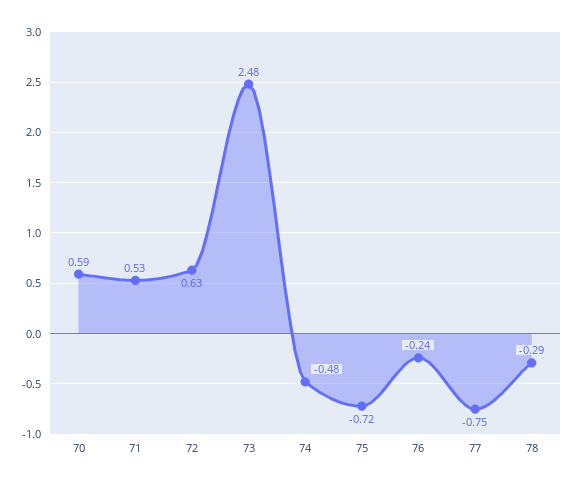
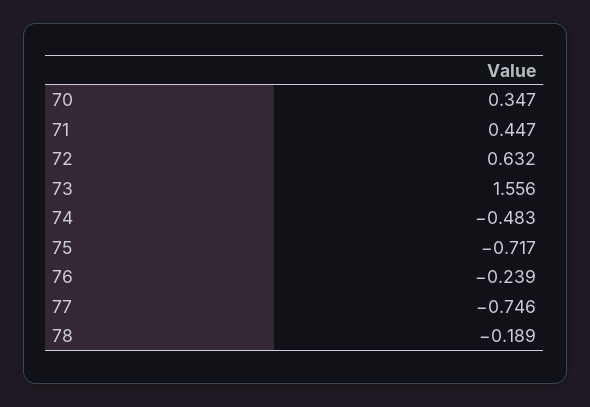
70: 0.59 -> 0.347
71: 0.53 -> 0.447
73: 2.48 -> 1.556
78: -0.29 -> -0.189

